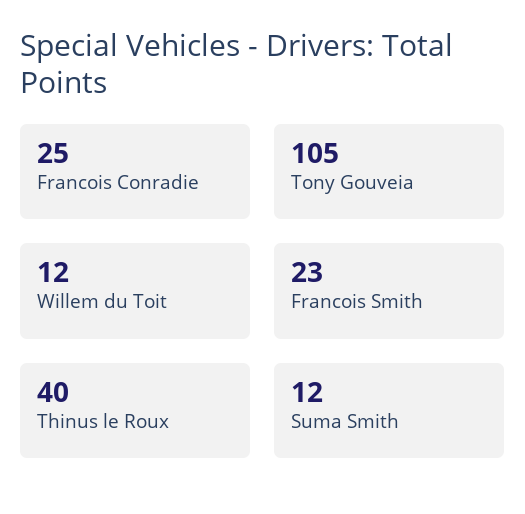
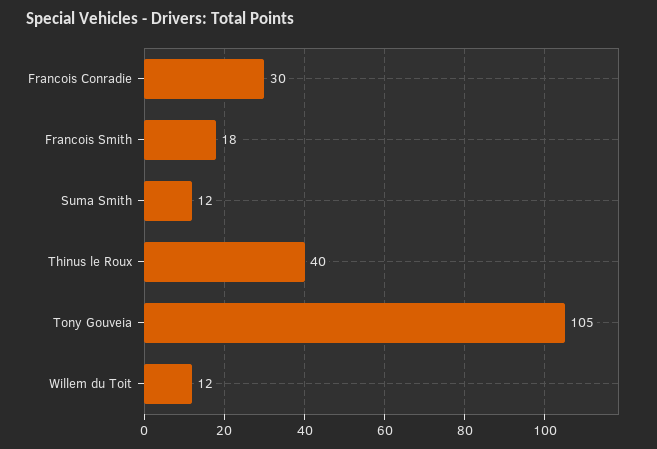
Francois Conradie: 25 -> 30
Francois Smith: 23 -> 18

